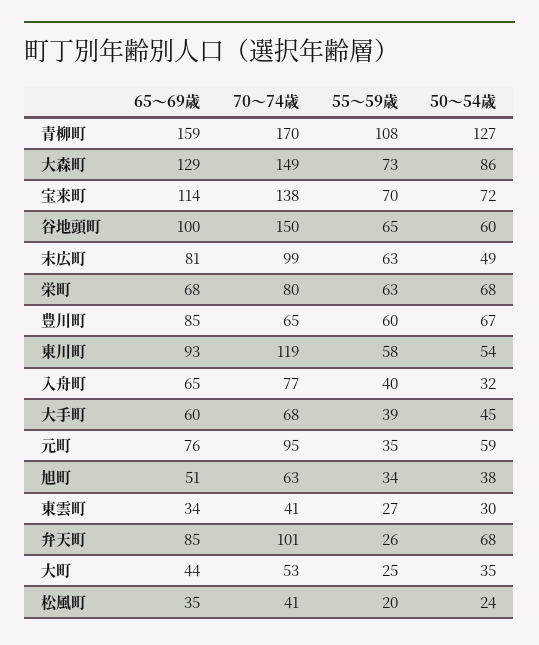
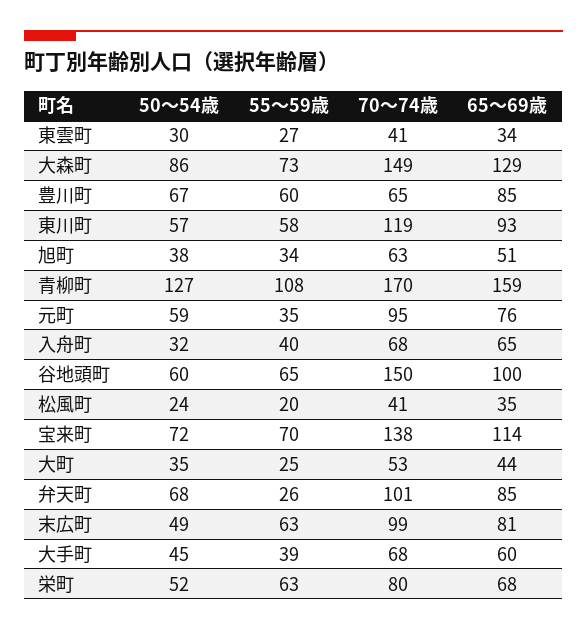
50～54歳, 栄町: 68 -> 52
50～54歳, 東川町: 54 -> 57
70～74歳, 入舟町: 77 -> 68

